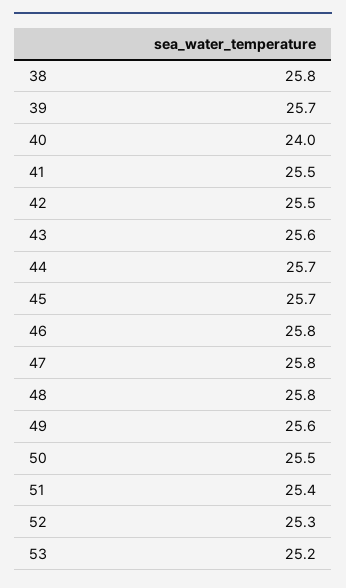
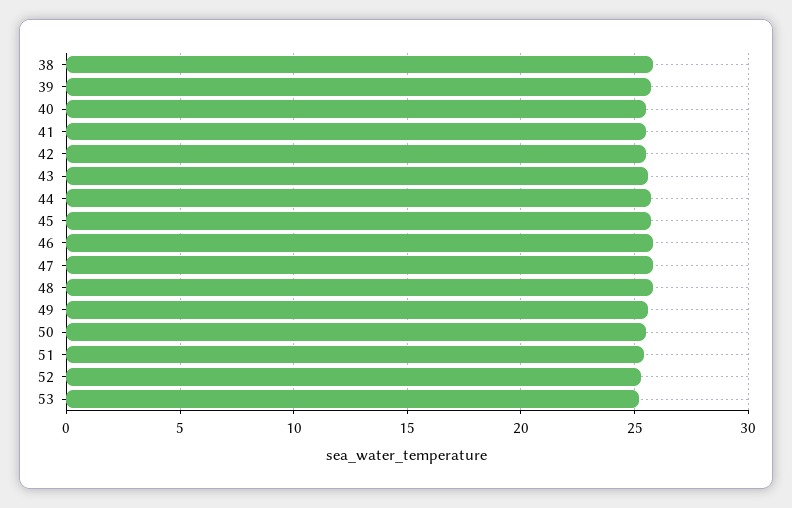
40: 24 -> 25.5

